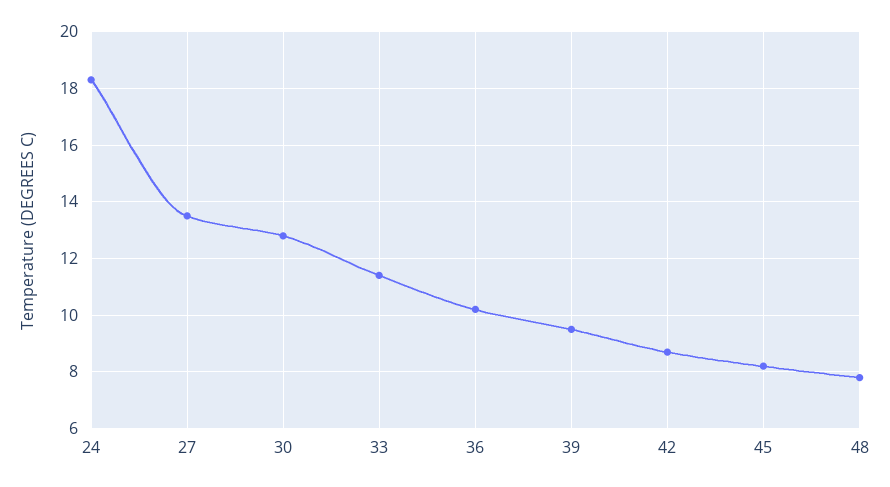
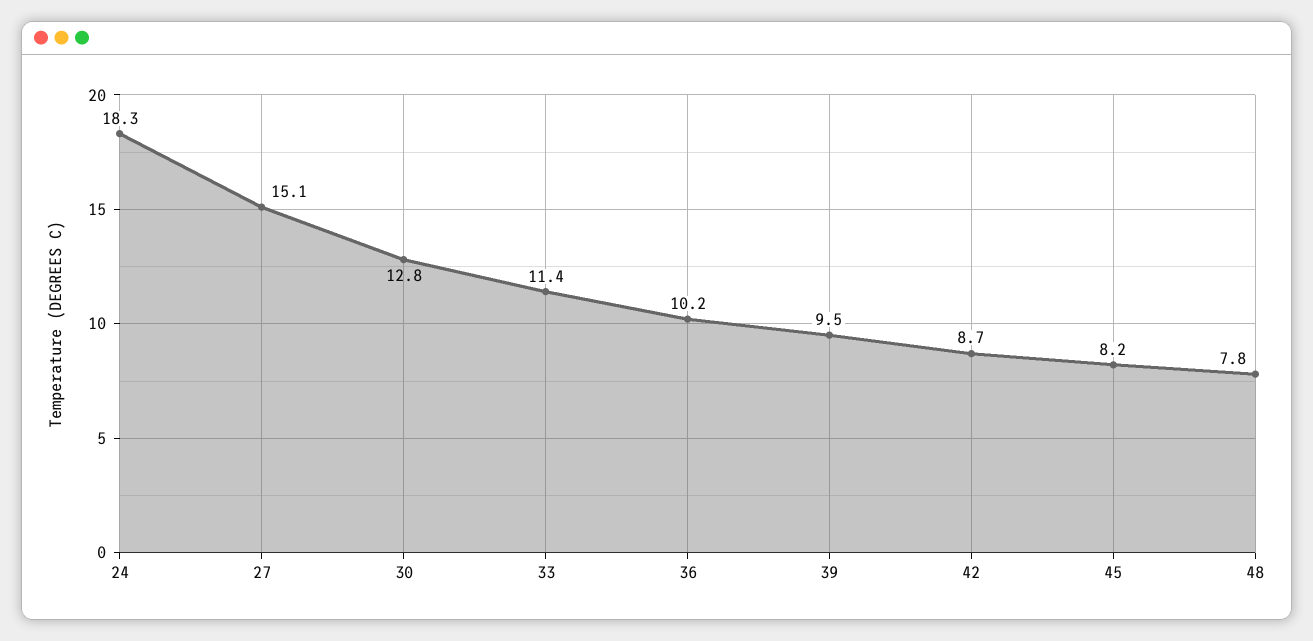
27: 13.5 -> 15.1

